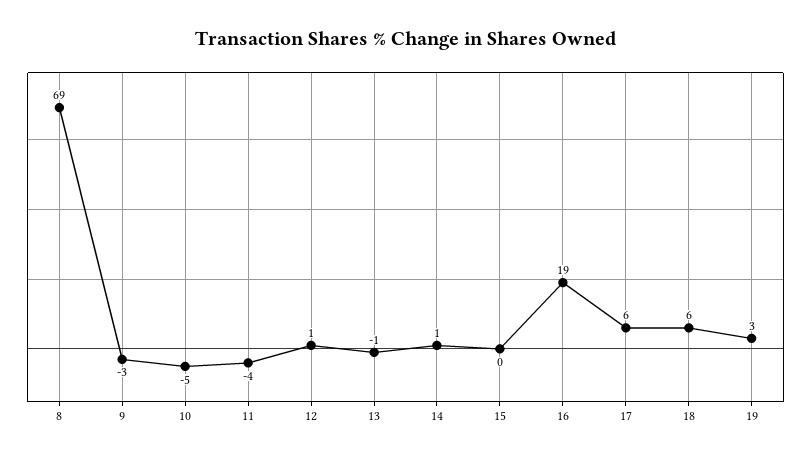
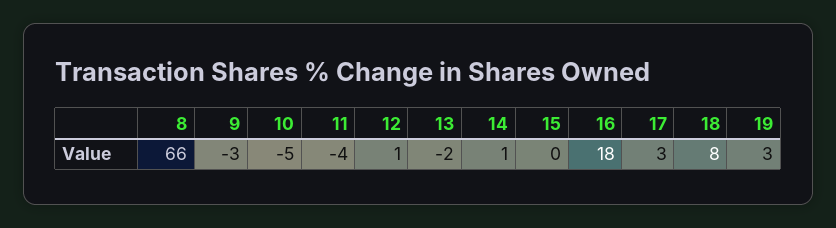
8: 69 -> 66
13: -1 -> -2
16: 19 -> 18
17: 6 -> 3
18: 6 -> 8

